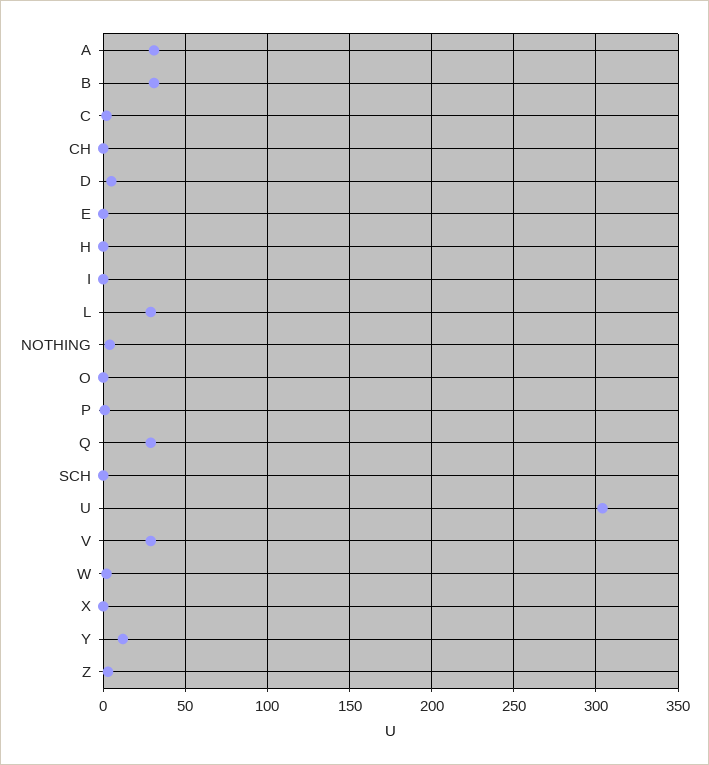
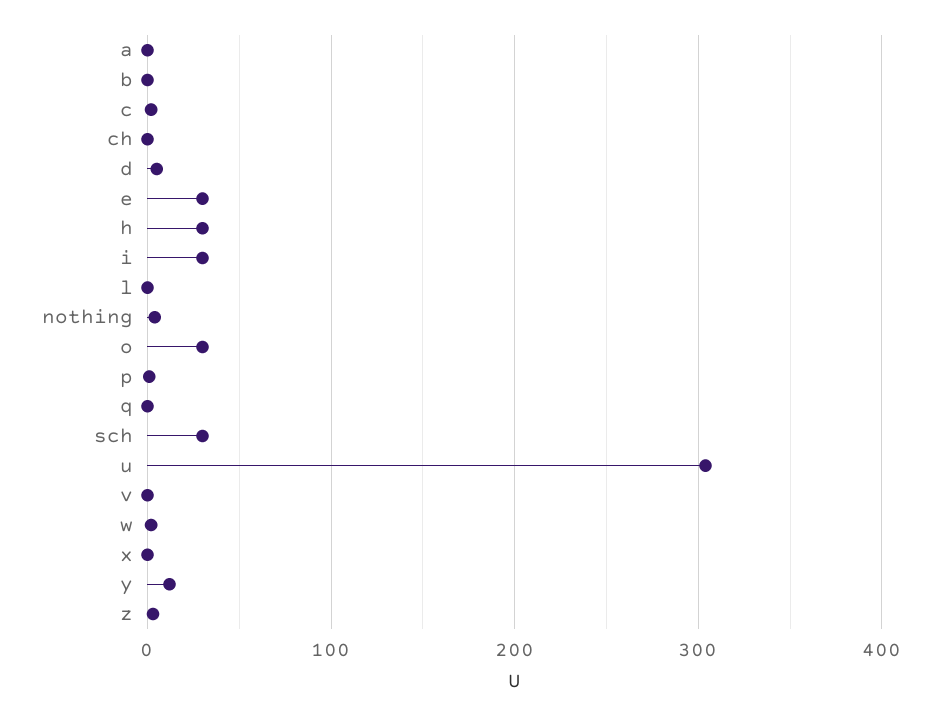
A: 30 -> 0
B: 30 -> 0
E: 0 -> 30
H: 0 -> 30
I: 0 -> 30
L: 30 -> 0
O: 0 -> 30
Q: 30 -> 0
SCH: 0 -> 30
V: 30 -> 0

